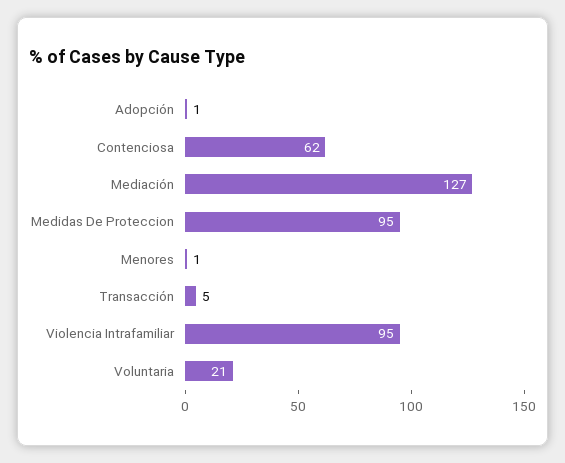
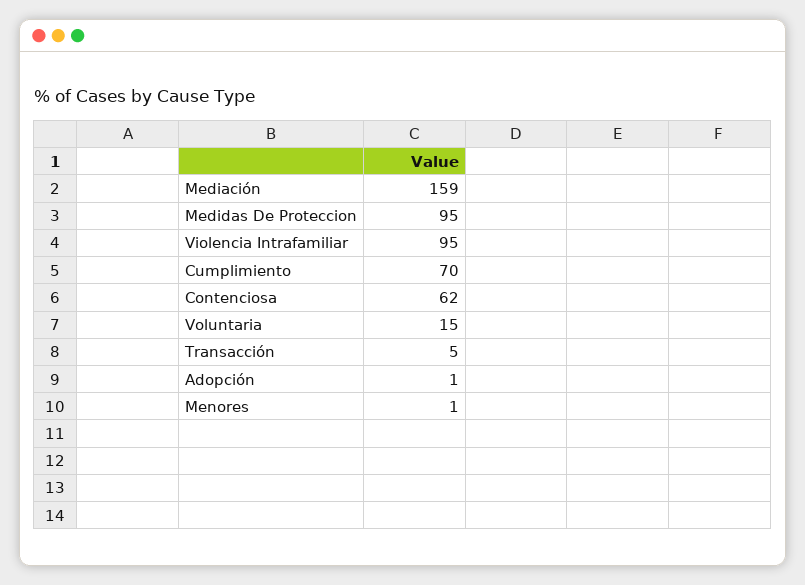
Mediación: 127 -> 159
Voluntaria: 21 -> 15
Cumplimiento: none -> 70

